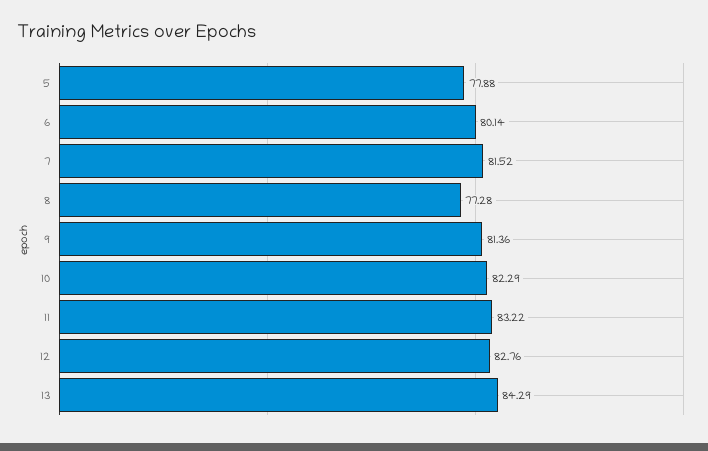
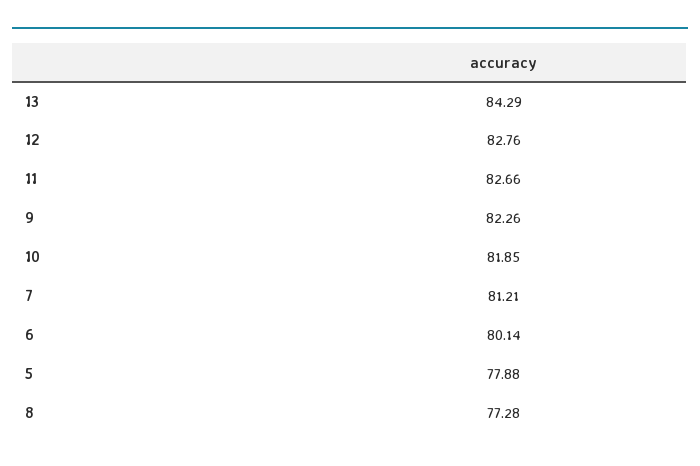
7: 81.52 -> 81.21
9: 81.36 -> 82.26
10: 82.29 -> 81.85
11: 83.22 -> 82.66

